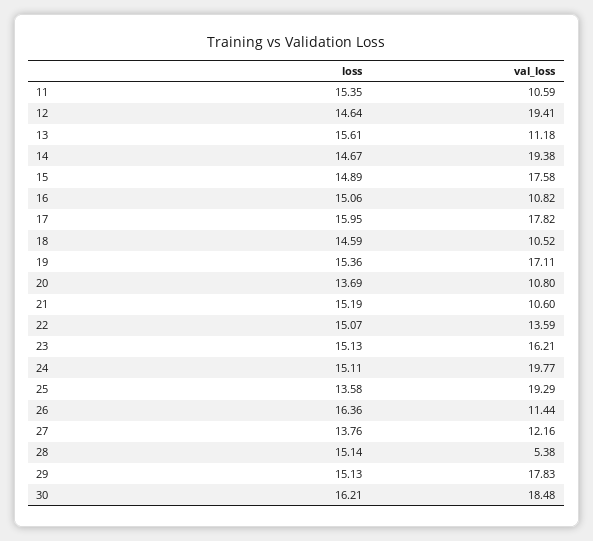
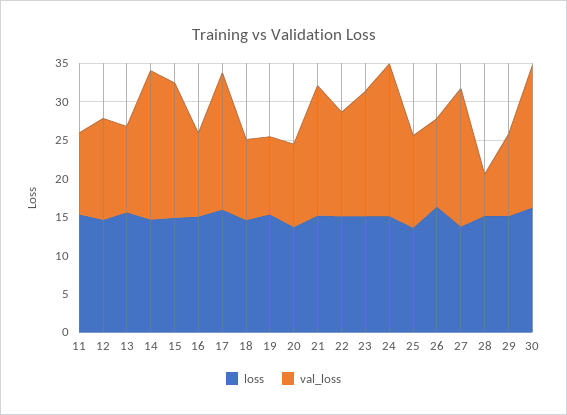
val_loss, 12: 19.41 -> 12.5
val_loss, 19: 17.11 -> 10
val_loss, 21: 10.6 -> 17.5
val_loss, 25: 19.29 -> 12.5
val_loss, 27: 12.16 -> 17.5
val_loss, 29: 17.83 -> 10

